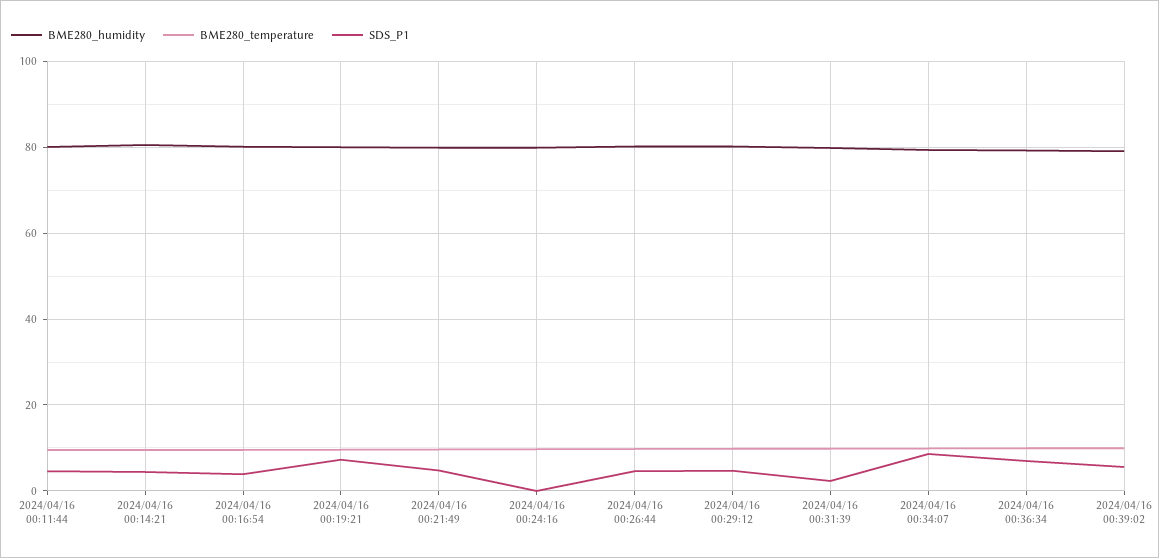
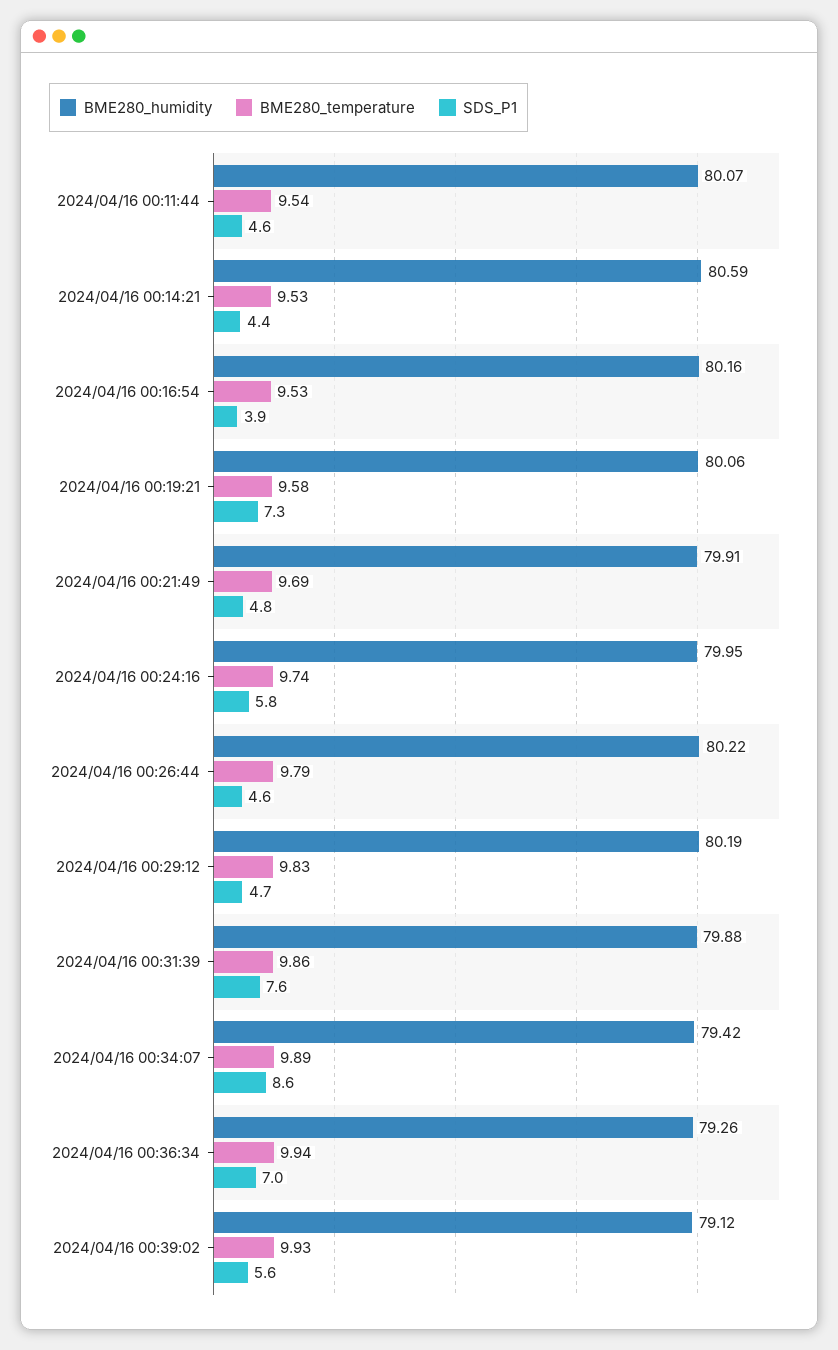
SDS_P1, 2024/04/16 00:24:16: 0 -> 5.8
SDS_P1, 2024/04/16 00:31:39: 2 -> 7.6

